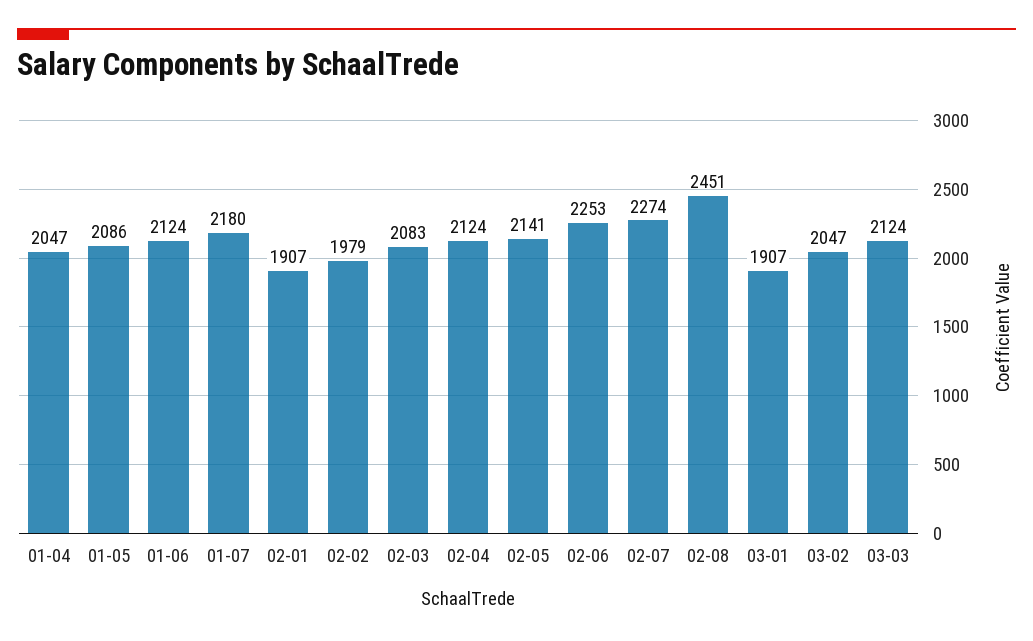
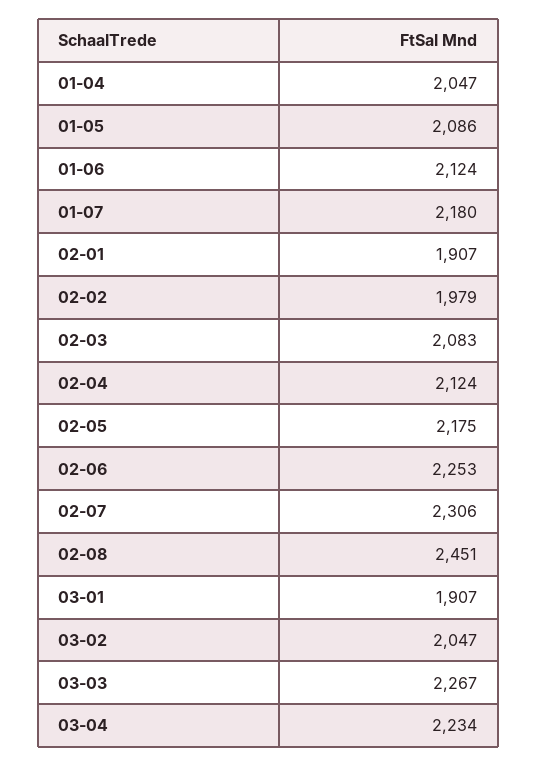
02-05: 2141 -> 2175
02-07: 2274 -> 2306
03-03: 2124 -> 2267
03-04: none -> 2234

